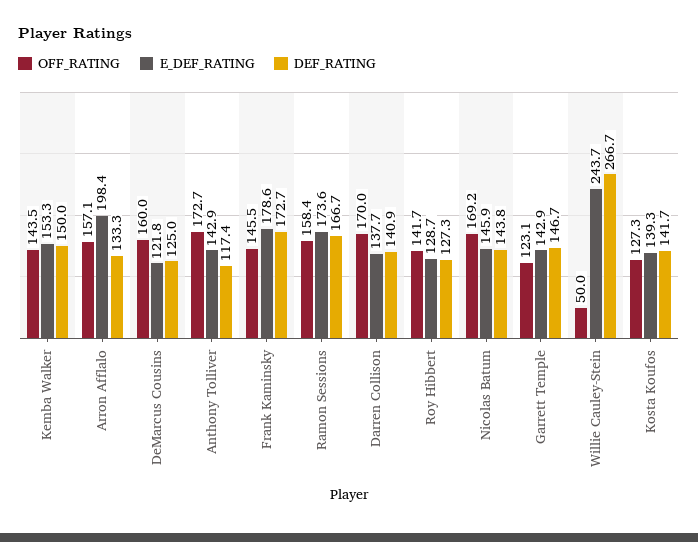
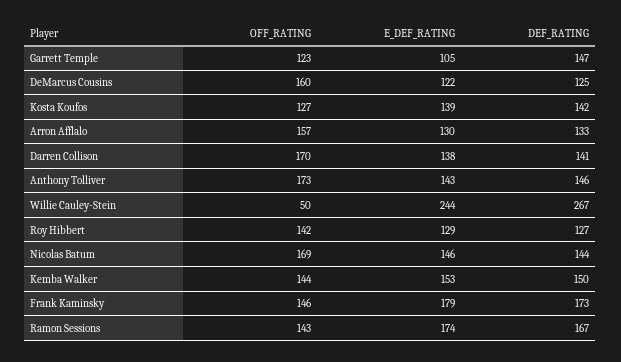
E_DEF_RATING, Arron Afflalo: 198.4 -> 130
DEF_RATING, Anthony Tolliver: 117.4 -> 146
OFF_RATING, Ramon Sessions: 158.4 -> 143
E_DEF_RATING, Garrett Temple: 142.9 -> 105

